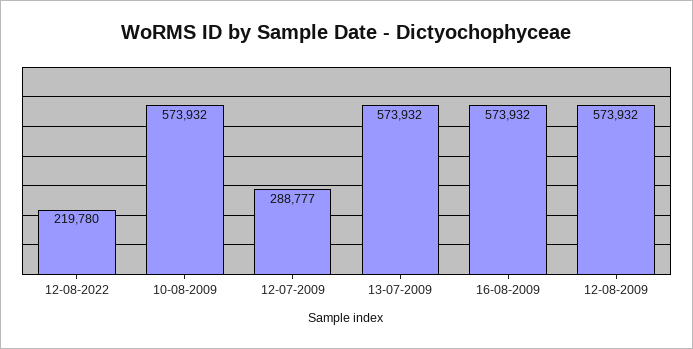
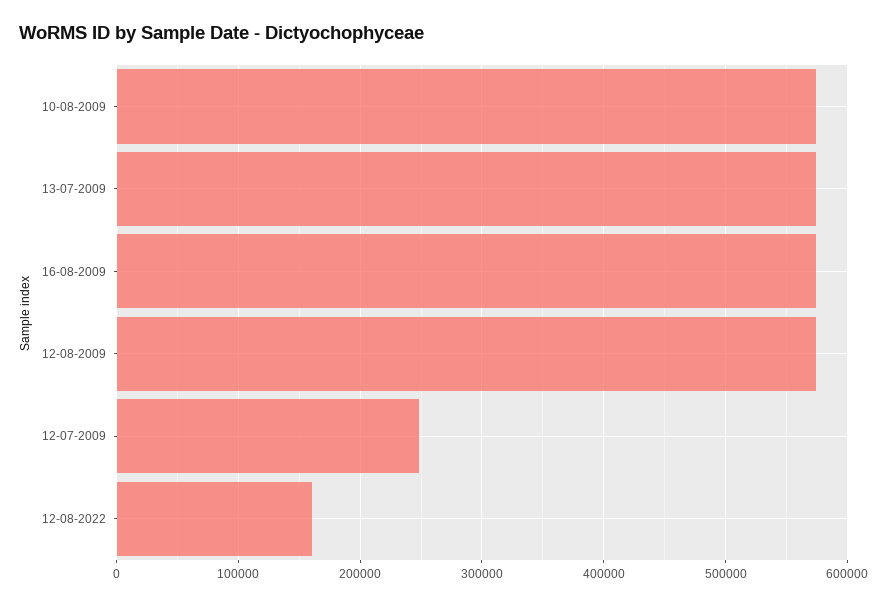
12-08-2022: 219780 -> 160000
12-07-2009: 288777 -> 250000

